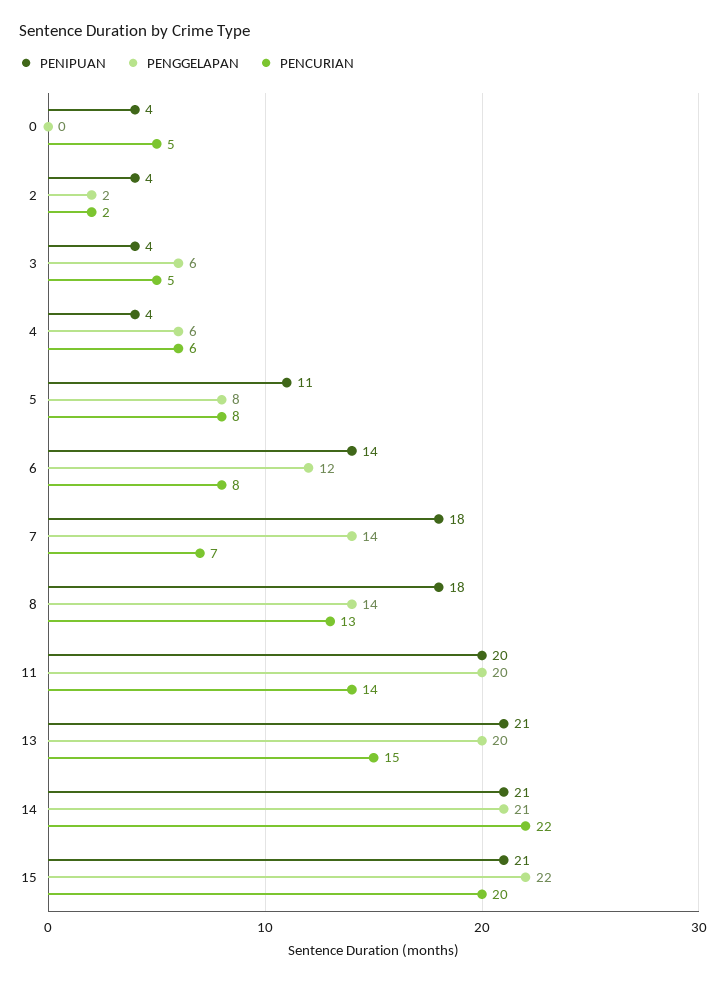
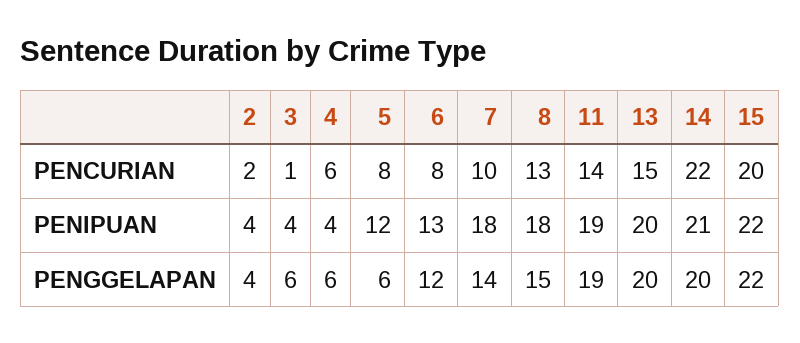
PENIPUAN, 0: 4 -> none
PENGGELAPAN, 0: 0 -> none
PENCURIAN, 0: 5 -> none
PENGGELAPAN, 2: 2 -> 4
PENCURIAN, 3: 5 -> 1
PENIPUAN, 5: 11 -> 12
PENGGELAPAN, 5: 8 -> 6
PENIPUAN, 6: 14 -> 13
PENCURIAN, 7: 7 -> 10
PENGGELAPAN, 8: 14 -> 15
PENIPUAN, 11: 20 -> 19
PENGGELAPAN, 11: 20 -> 19
PENIPUAN, 13: 21 -> 20
PENGGELAPAN, 14: 21 -> 20
PENIPUAN, 15: 21 -> 22

